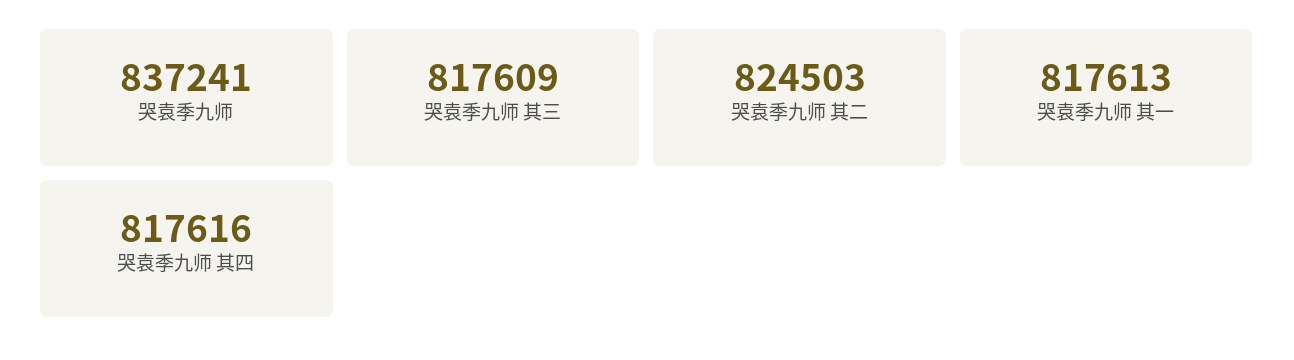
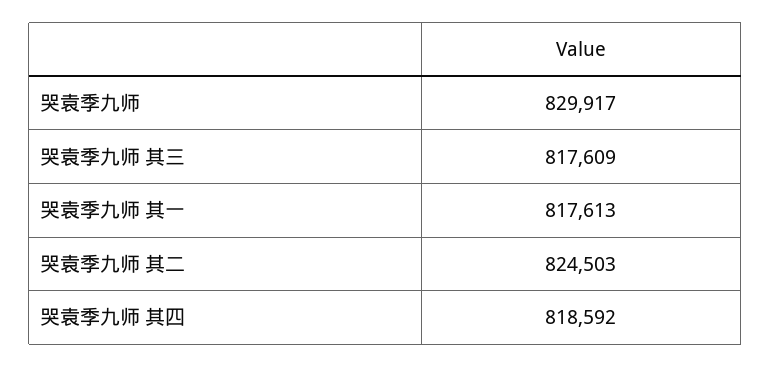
哭袁季九师: 837241 -> 829917
哭袁季九师 其四: 817616 -> 818592

